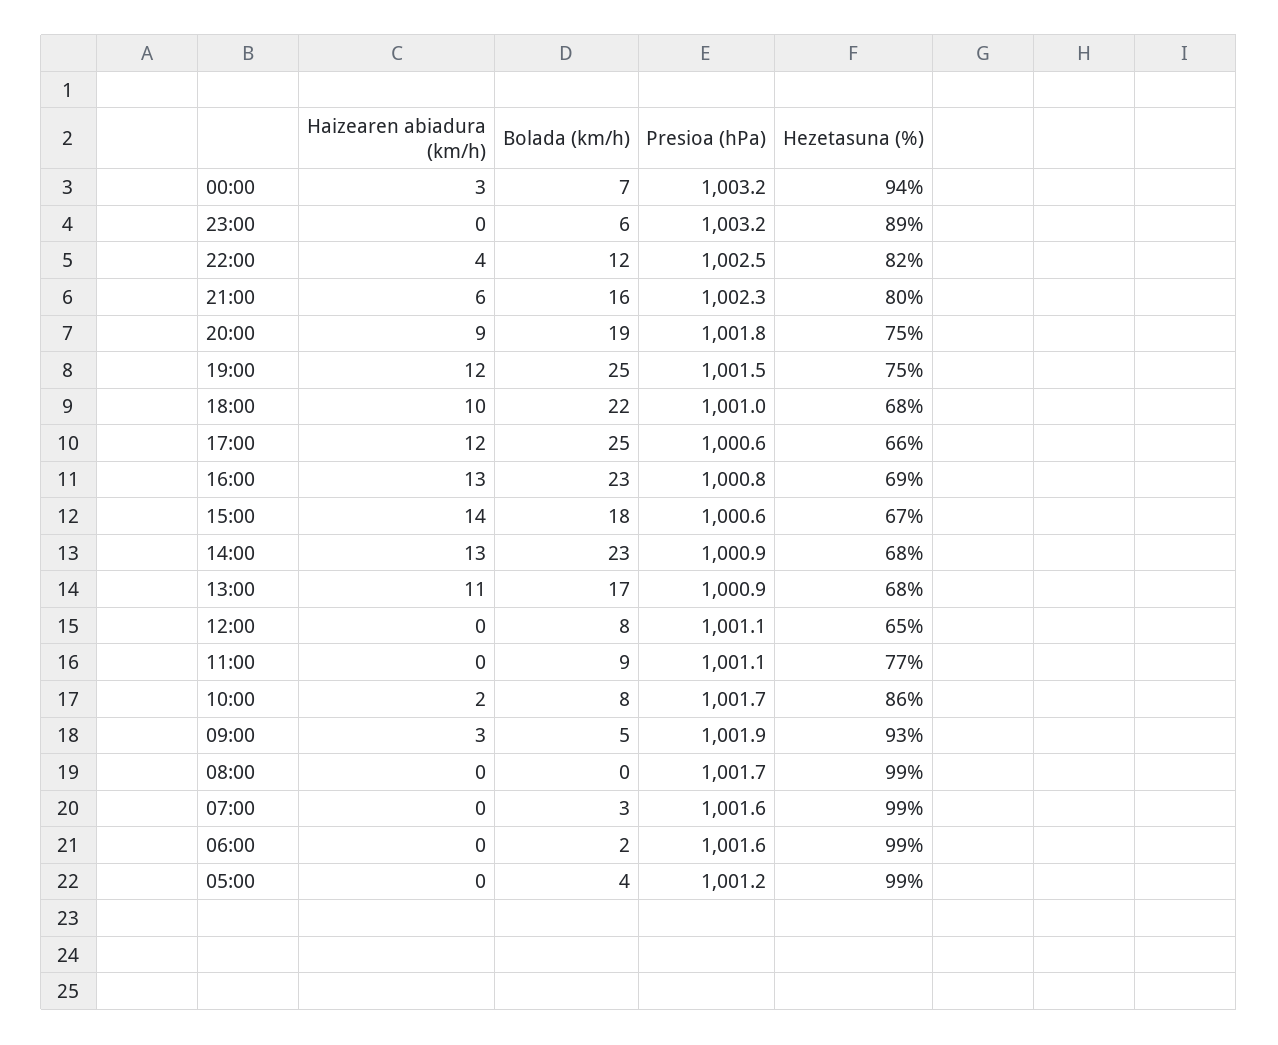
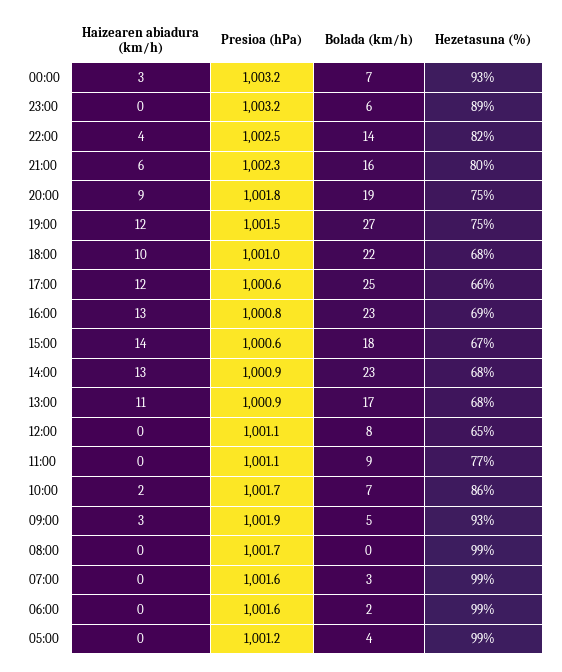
Hezetasuna (%), 00:00: 94 -> 93
Bolada (km/h), 22:00: 12 -> 14
Bolada (km/h), 19:00: 25 -> 27
Bolada (km/h), 10:00: 8 -> 7

